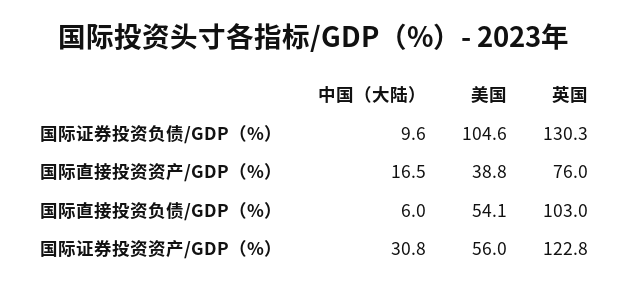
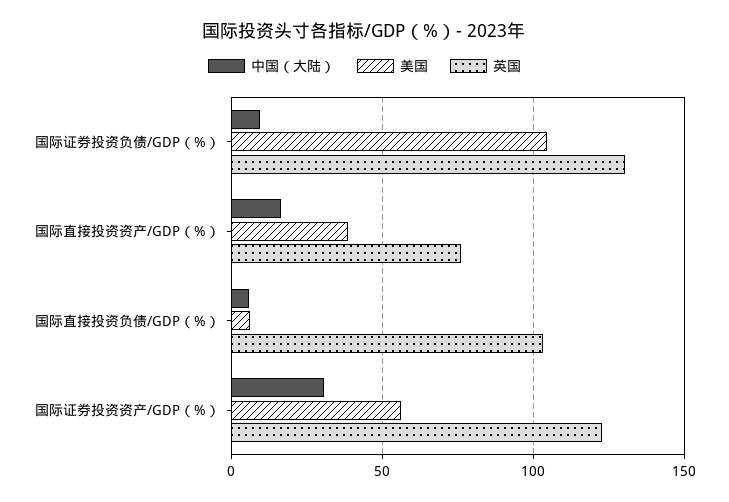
美国, 国际直接投资负债/GDP（%）: 54.1 -> 5

